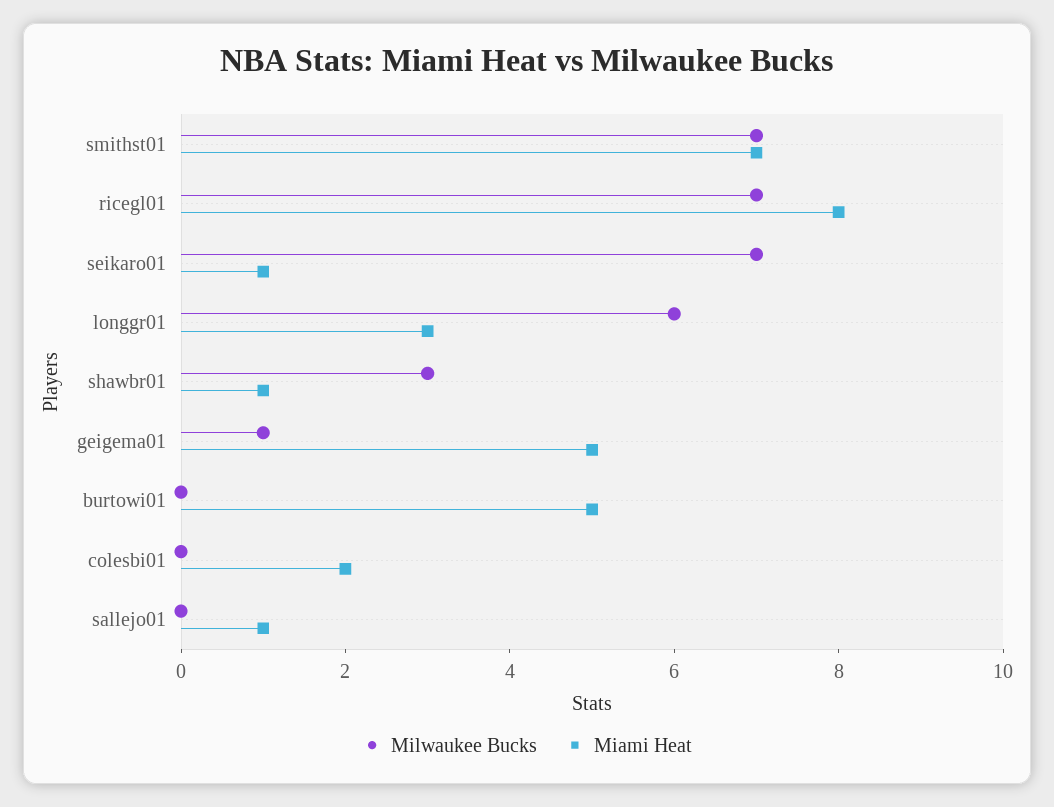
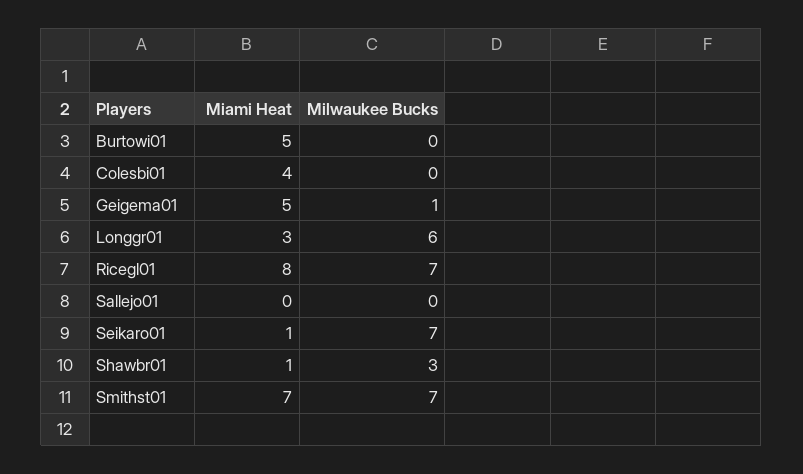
Miami Heat, colesbi01: 2 -> 4
Miami Heat, sallejo01: 1 -> 0

